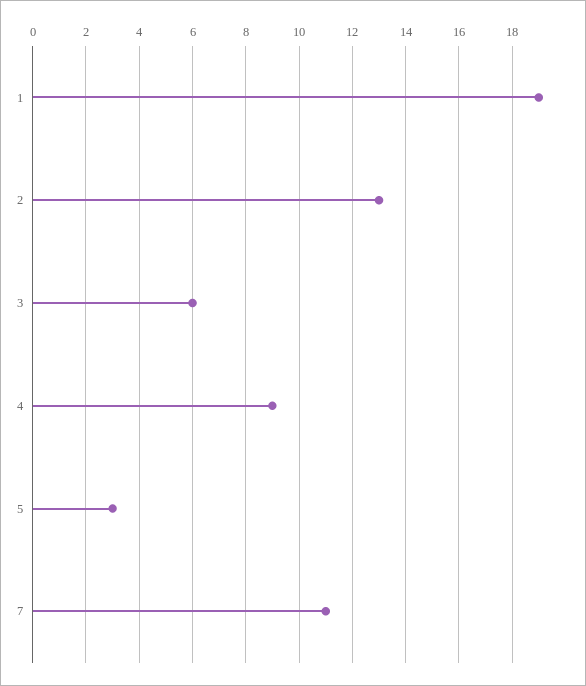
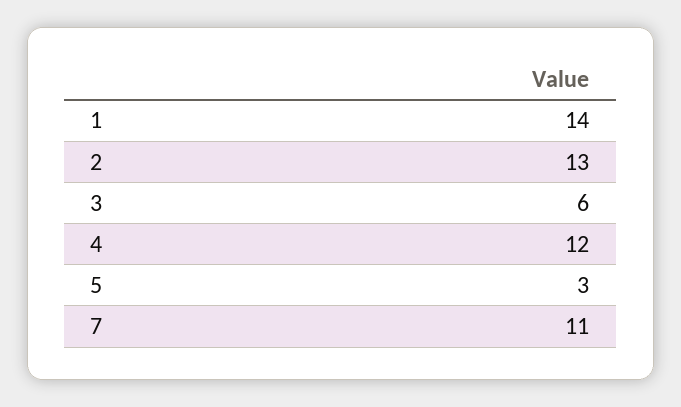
1: 19 -> 14
4: 9 -> 12

